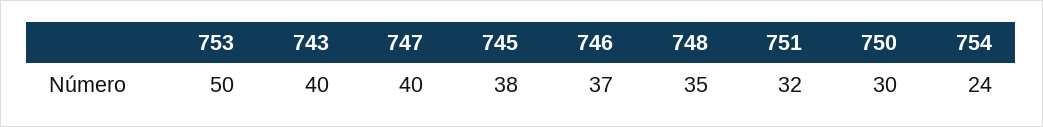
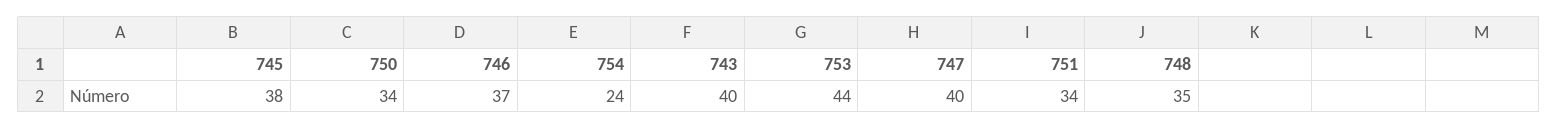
753: 50 -> 44
751: 32 -> 34
750: 30 -> 34

